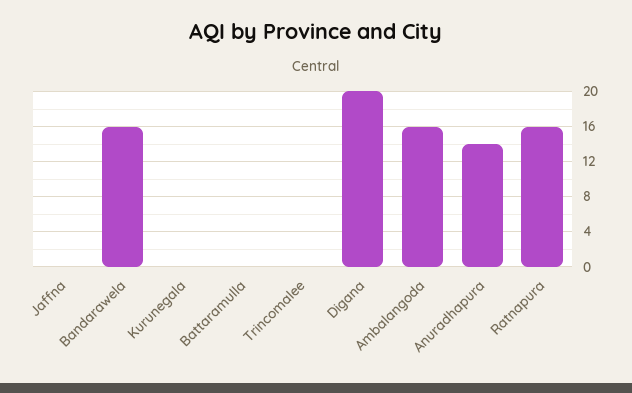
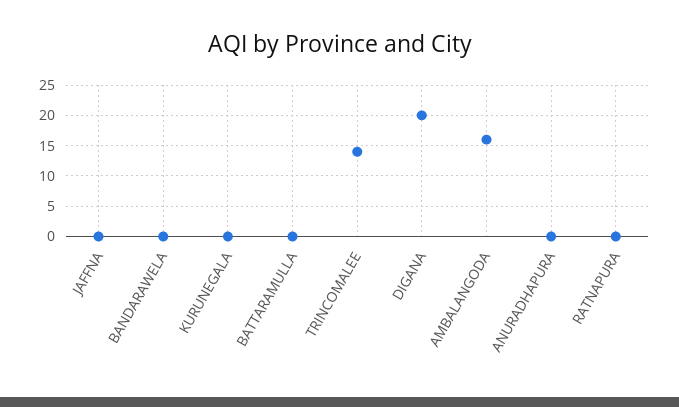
Bandarawela: 16 -> 0
Trincomalee: 0 -> 14
Anuradhapura: 14 -> 0
Ratnapura: 16 -> 0

